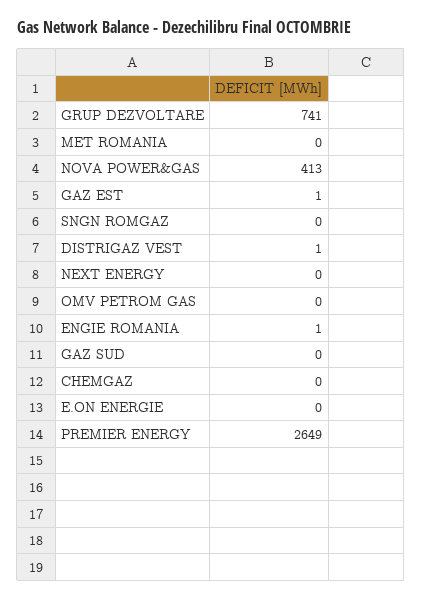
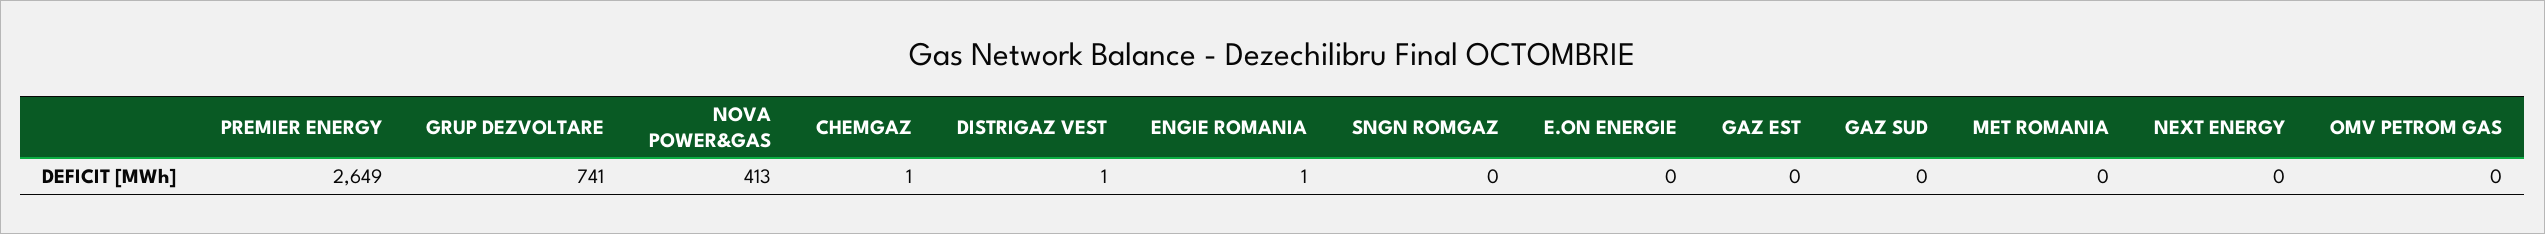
GAZ EST: 1 -> 0
CHEMGAZ: 0 -> 1

